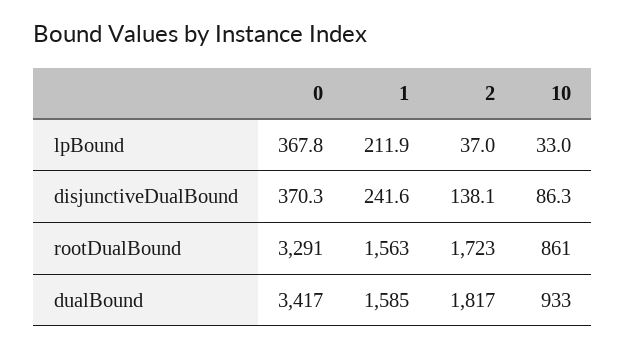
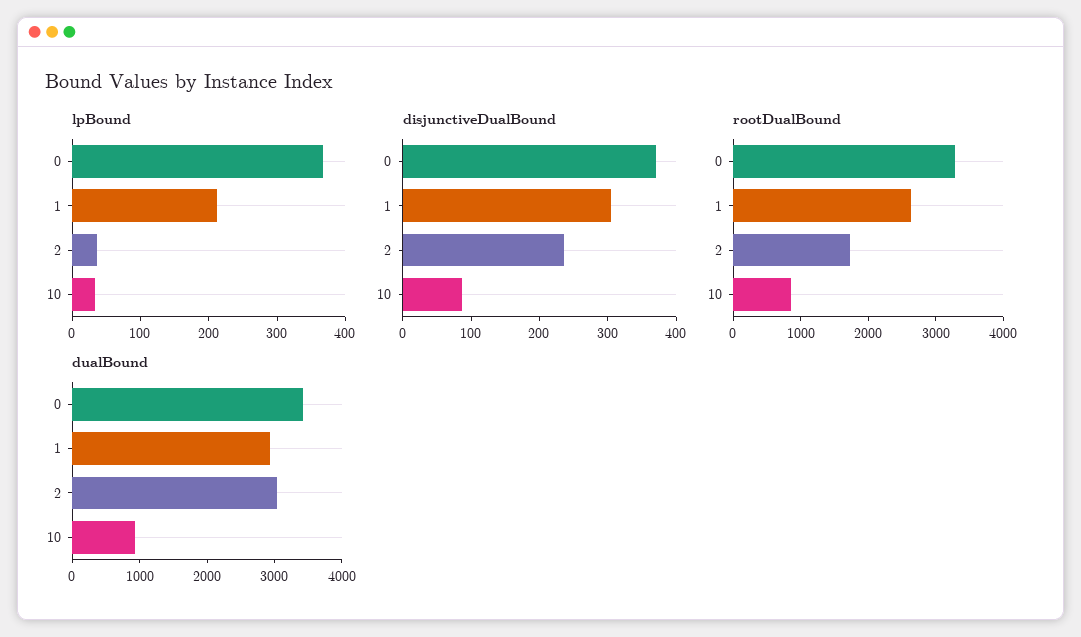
disjunctiveDualBound, 1: 241.6 -> 300
disjunctiveDualBound, 2: 138.1 -> 240
rootDualBound, 1: 1563 -> 2600
dualBound, 1: 1585 -> 3000
dualBound, 2: 1817 -> 3000

